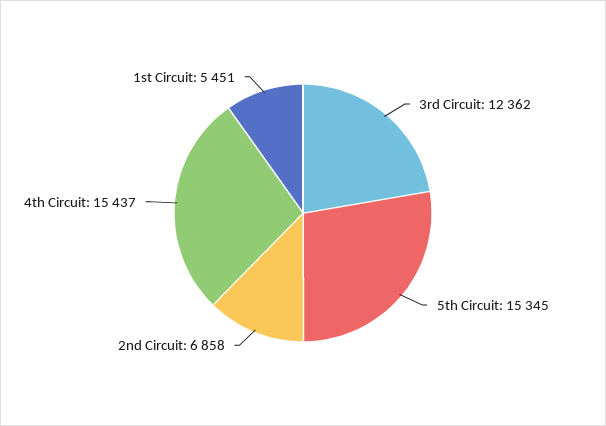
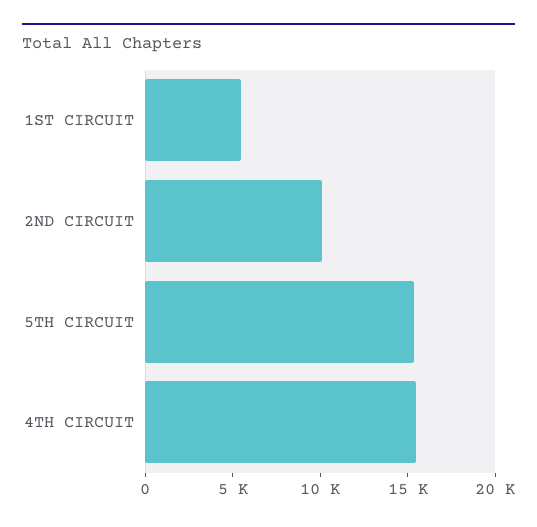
3rd Circuit: 12362 -> none
2nd Circuit: 6858 -> 10000

